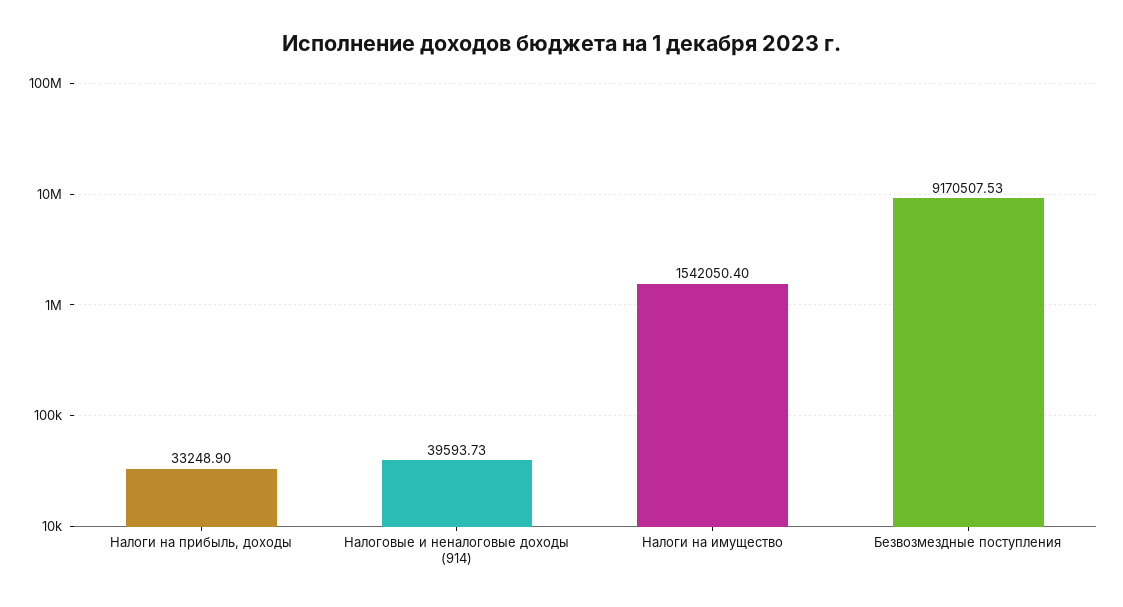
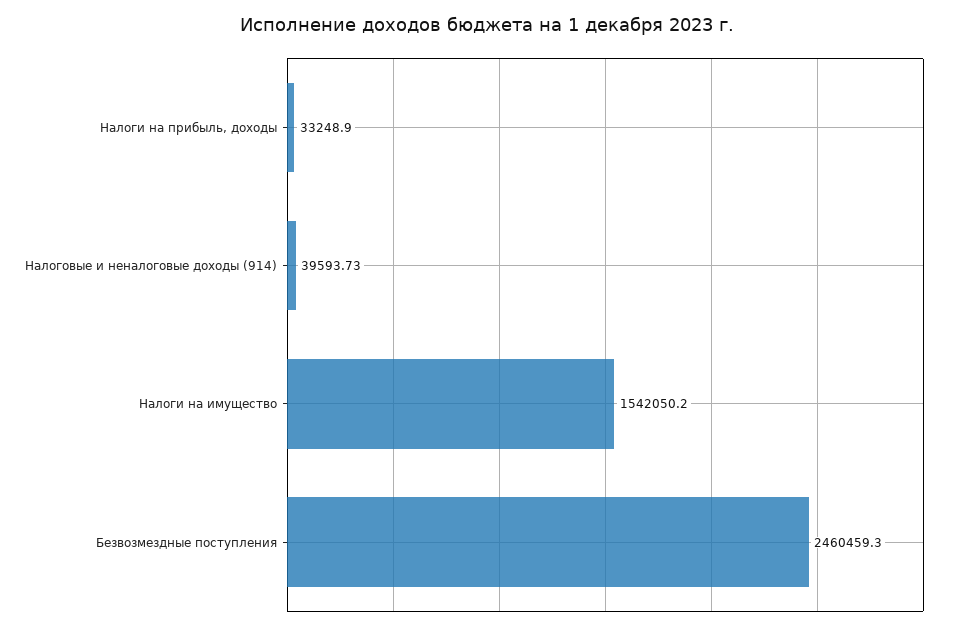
Налоги на имущество: 1542050.4 -> 1542050.2
Безвозмездные поступления: 9170507.53 -> 2460459.3

